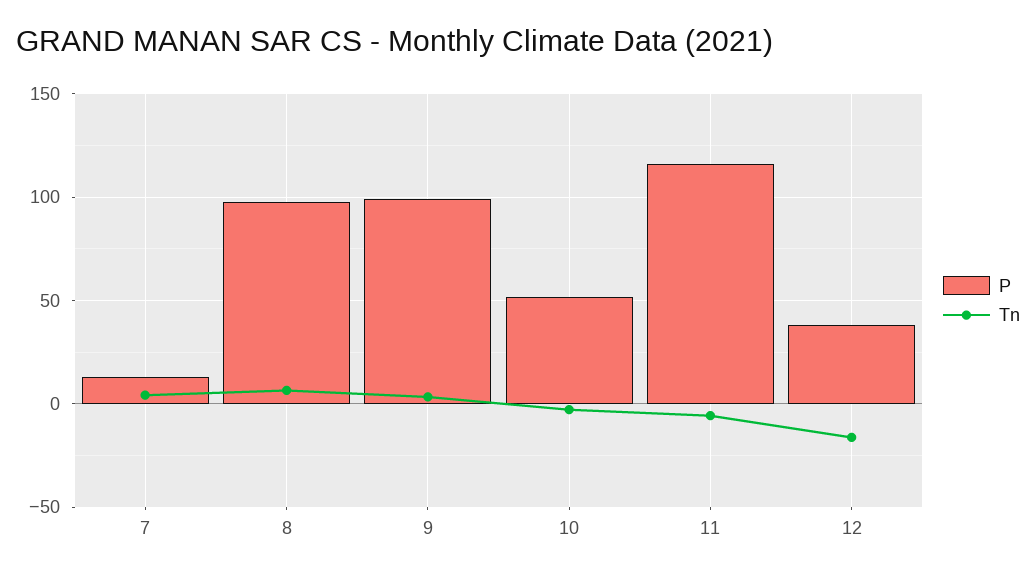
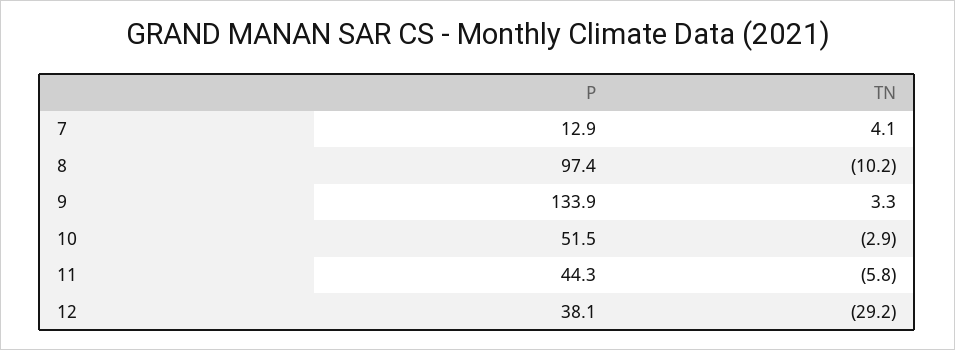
Tn, 8: 5 -> -10.2
P, 9: 100 -> 133.9
P, 11: 115 -> 44.3
Tn, 12: -15 -> -29.2

